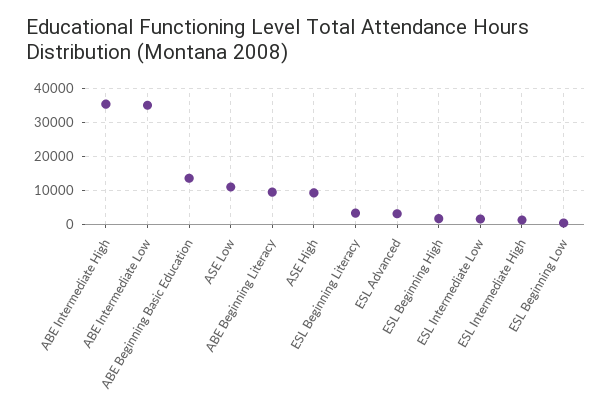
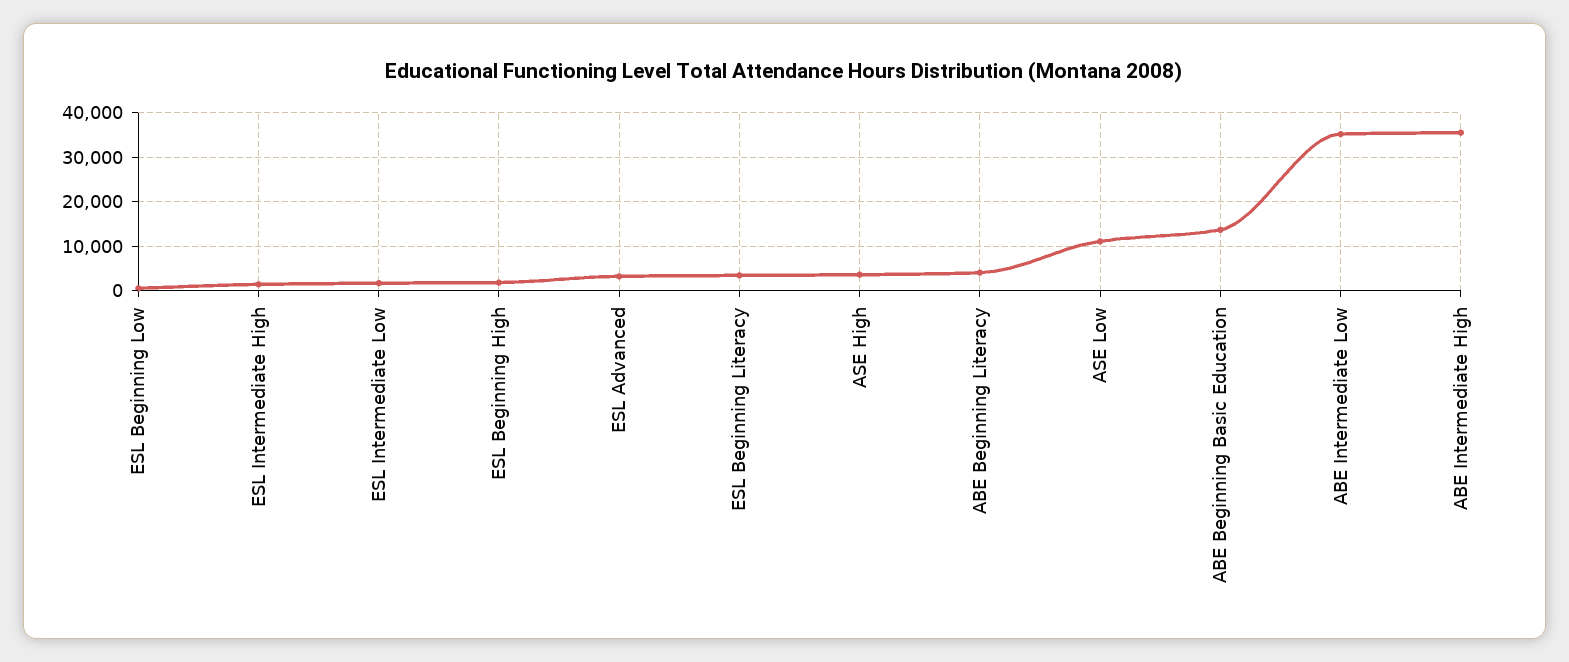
ABE Beginning Literacy: 10000 -> 4000
ASE High: 10000 -> 4000

